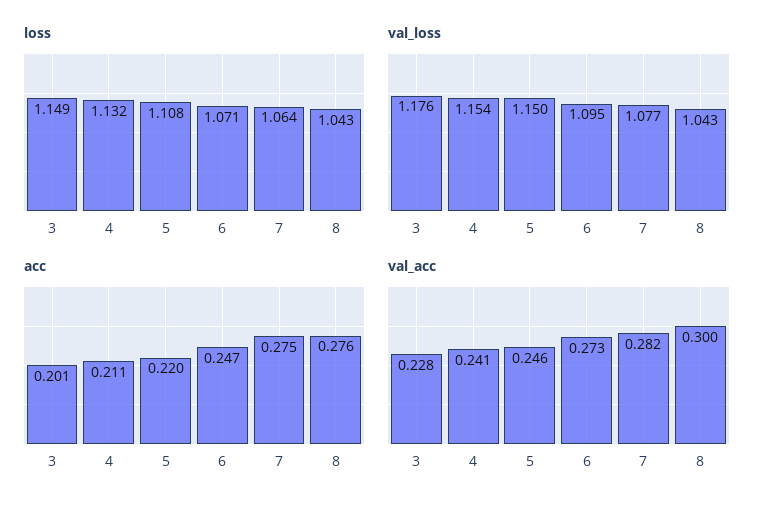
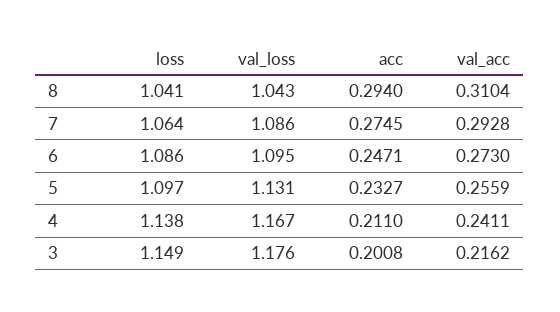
loss, 4: 1.132 -> 1.138
loss, 5: 1.108 -> 1.097
loss, 6: 1.071 -> 1.086
loss, 8: 1.043 -> 1.041
val_loss, 4: 1.154 -> 1.167
val_loss, 5: 1.15 -> 1.131
val_loss, 7: 1.077 -> 1.086
acc, 5: 0.22 -> 0.2327
acc, 8: 0.276 -> 0.294
val_acc, 3: 0.228 -> 0.2162
val_acc, 5: 0.246 -> 0.2559
val_acc, 7: 0.282 -> 0.2928
val_acc, 8: 0.3 -> 0.3104

